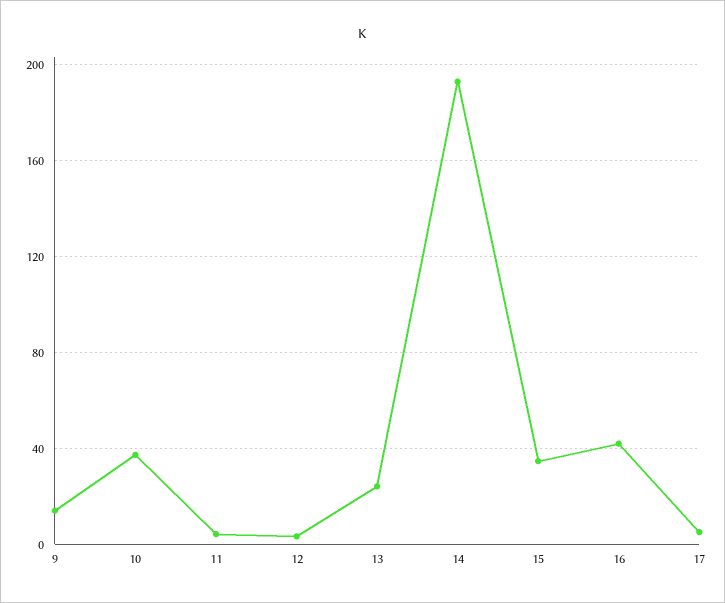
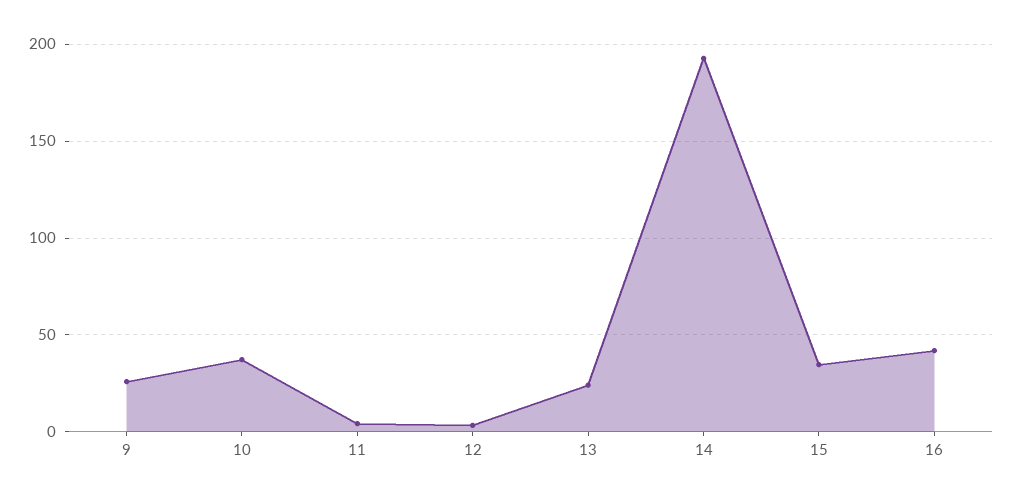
9: 15 -> 25
17: 5 -> none

